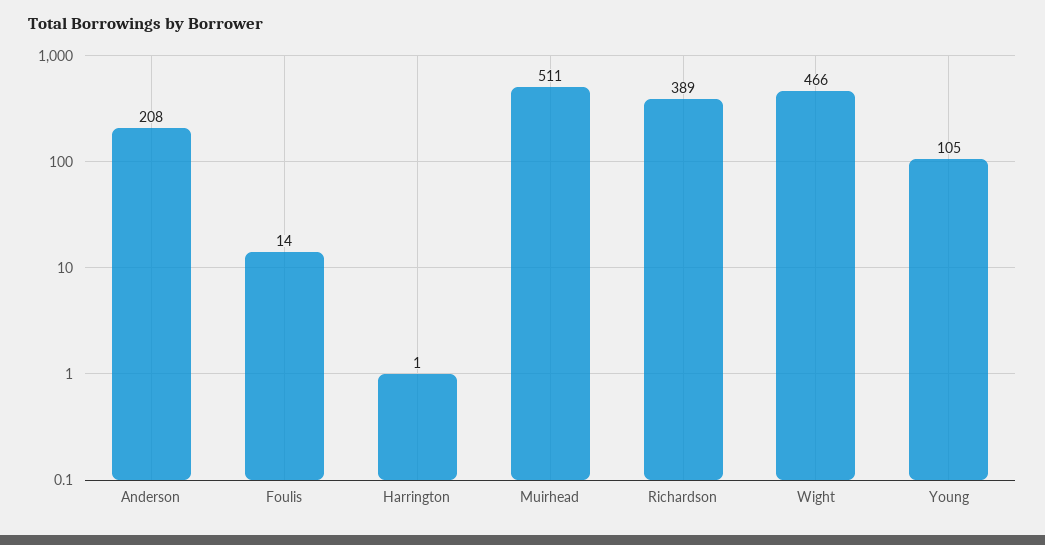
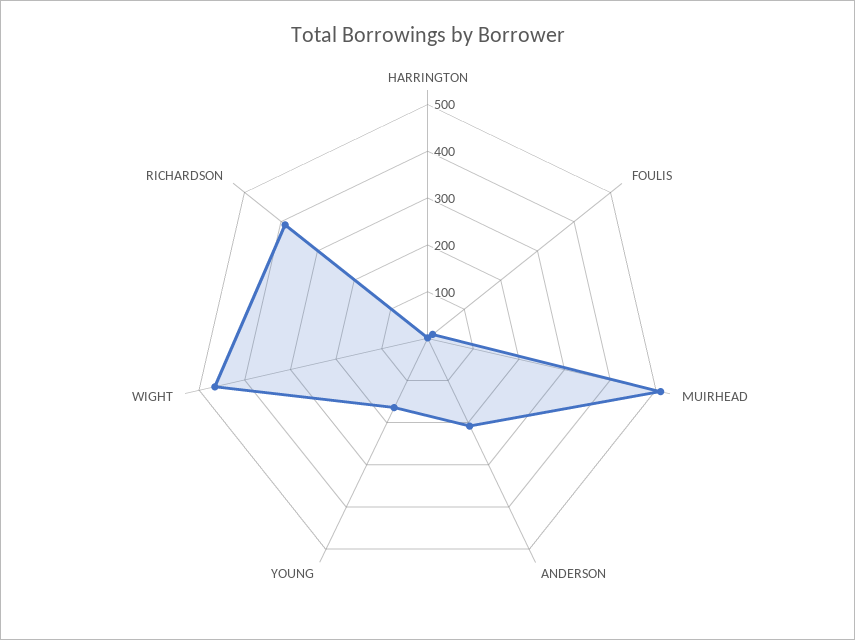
Young: 105 -> 160

